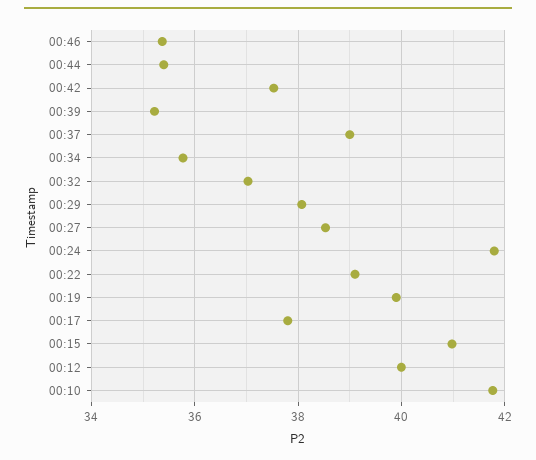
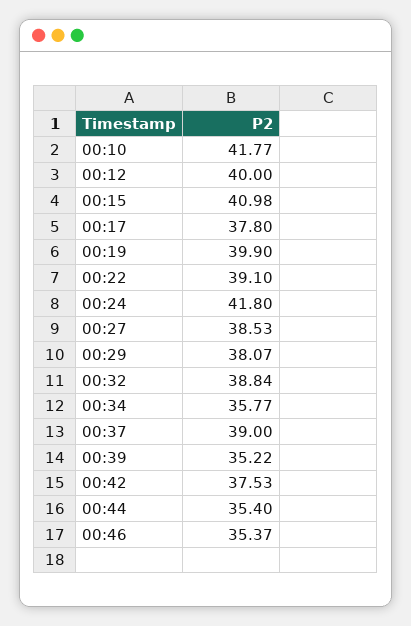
00:32: 37 -> 38.84

